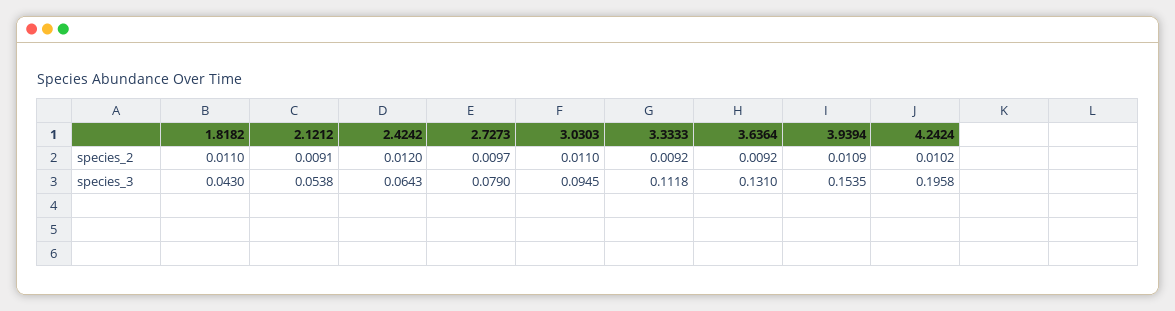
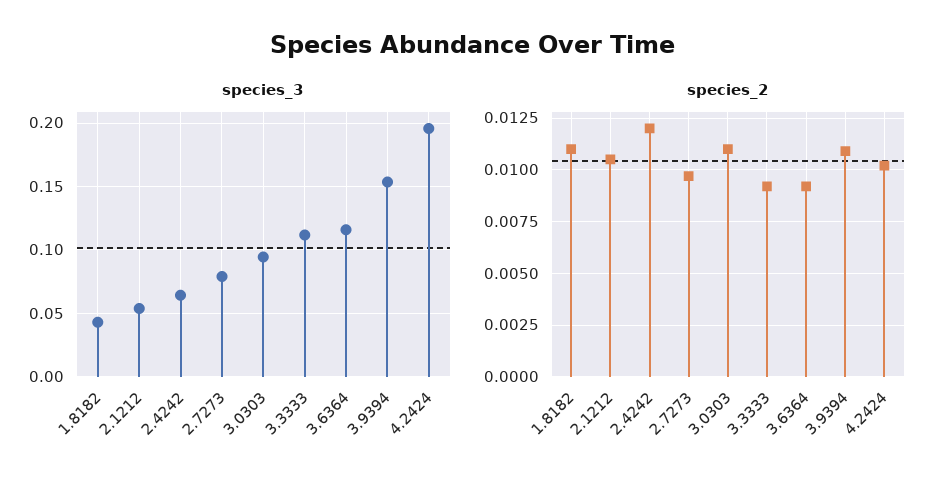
species_2, 2.1212: 0.0091 -> 0.0105
species_3, 3.6364: 0.131 -> 0.115

